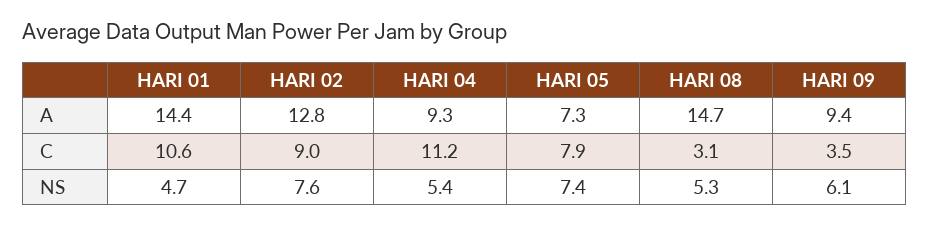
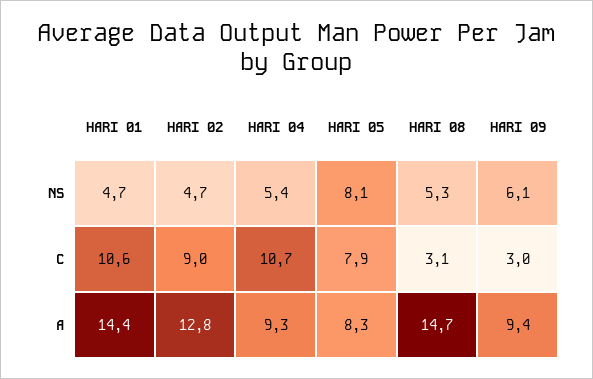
HARI 05, A: 7.3 -> 8.3
HARI 04, C: 11.2 -> 10.7
HARI 09, C: 3.5 -> 3
HARI 02, NS: 7.6 -> 4.7
HARI 05, NS: 7.4 -> 8.1

